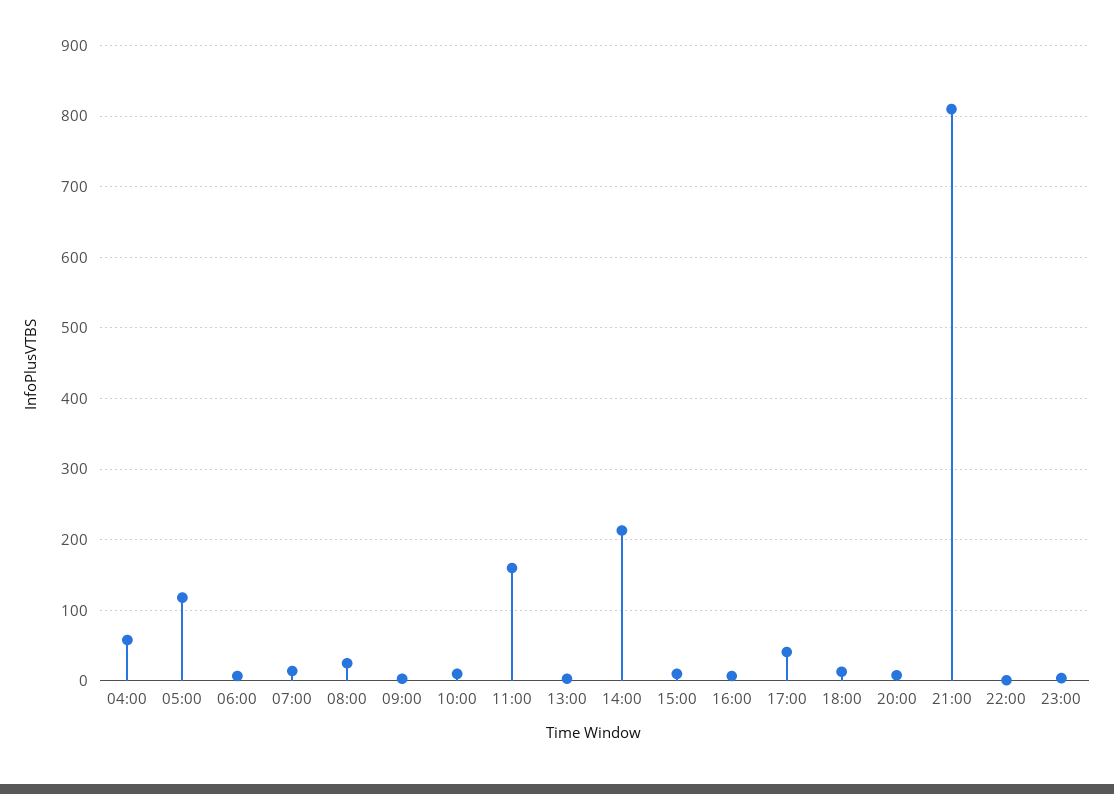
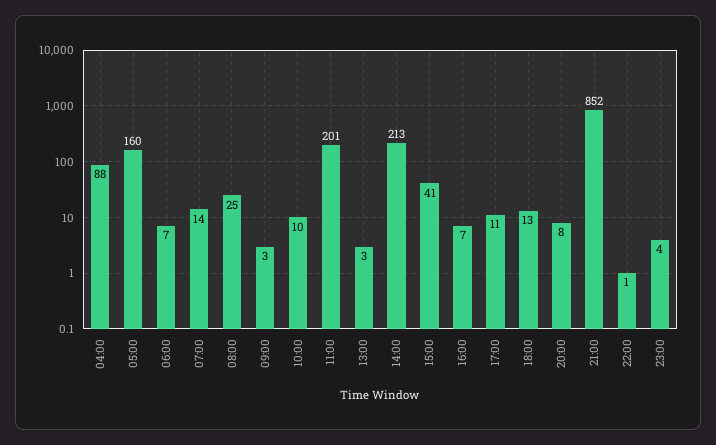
04:00: 60 -> 88
05:00: 120 -> 160
11:00: 160 -> 201
15:00: 10 -> 41
17:00: 40 -> 11
21:00: 810 -> 852

